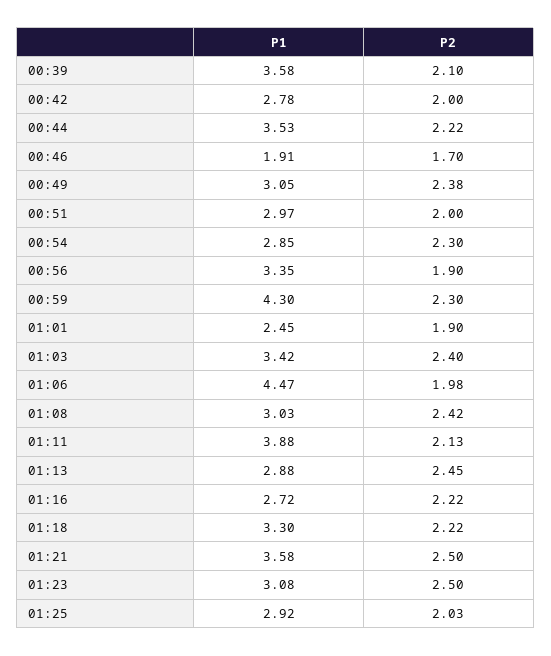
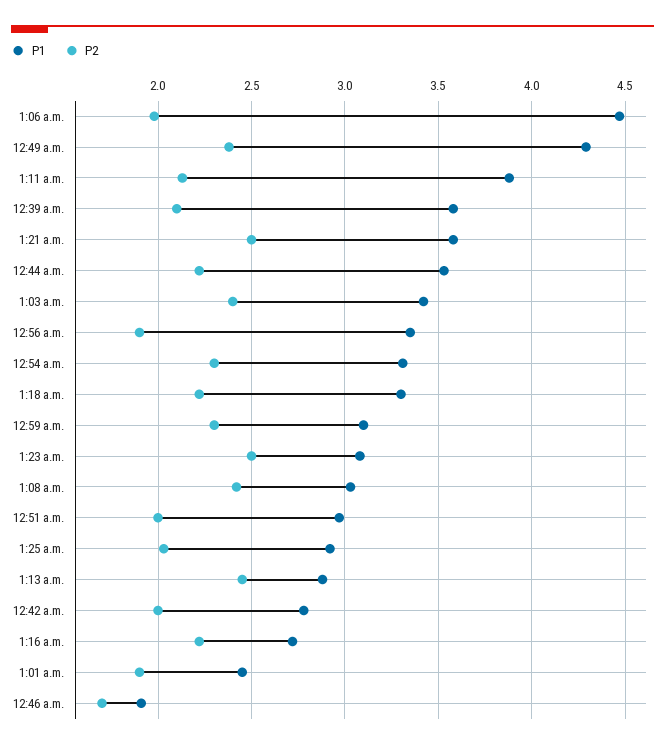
P1, 00:49: 3.05 -> 4.3
P1, 00:54: 2.85 -> 3.3
P1, 00:59: 4.3 -> 3.1

